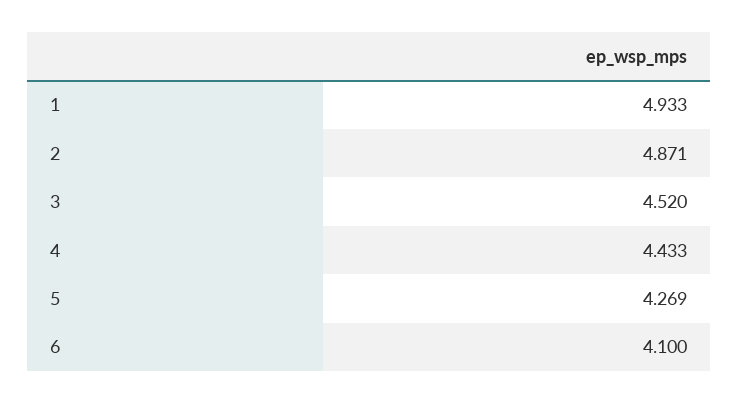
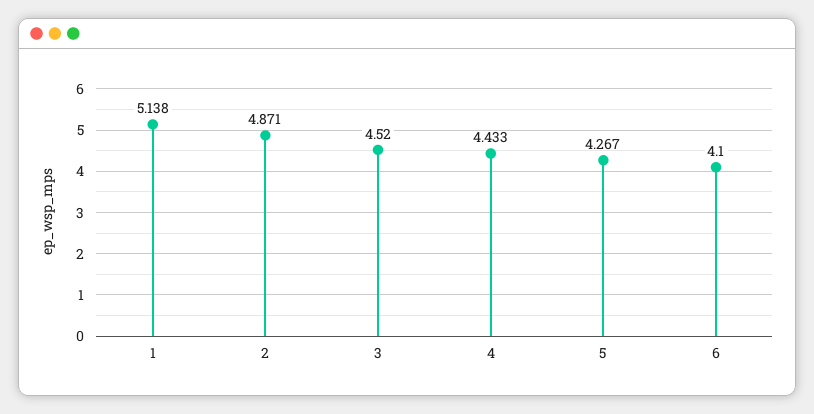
1: 4.933 -> 5.138
5: 4.269 -> 4.267

